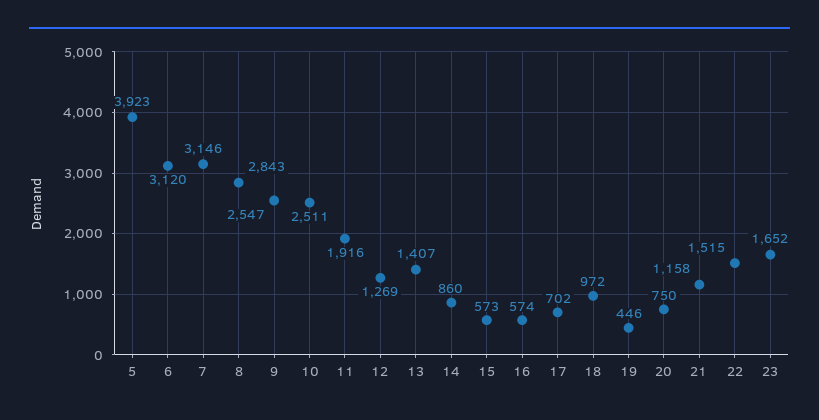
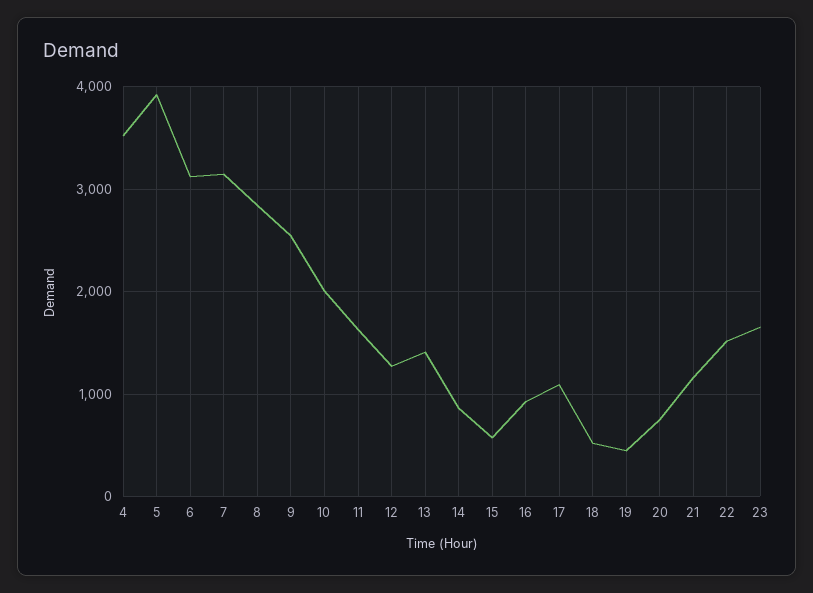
10: 2511 -> 2000
11: 1916 -> 1600
16: 574 -> 900
17: 702 -> 1100
18: 972 -> 500
4: none -> 3500

